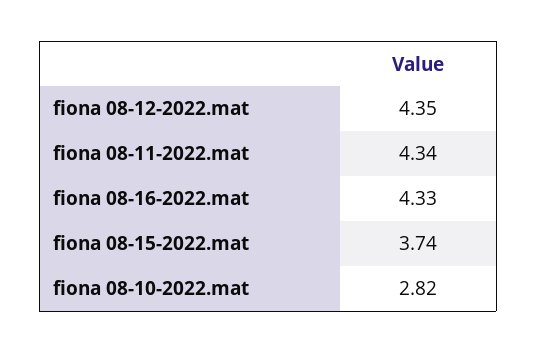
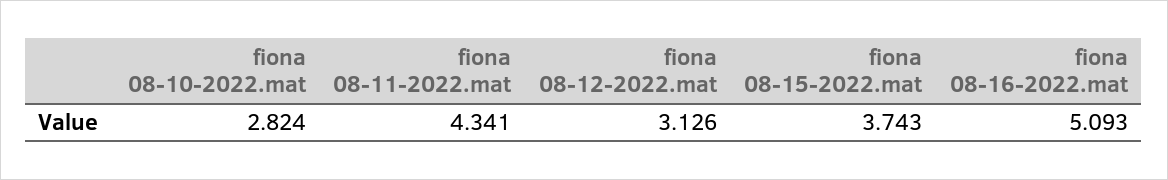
fiona 08-12-2022.mat: 4.35 -> 3.126
fiona 08-16-2022.mat: 4.33 -> 5.093

